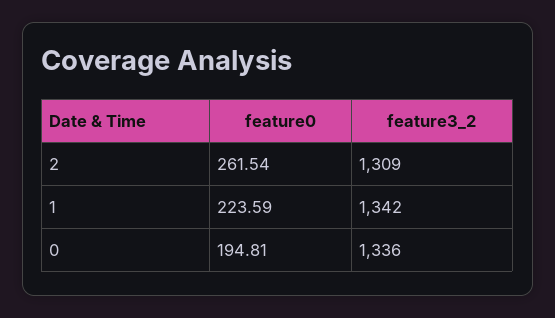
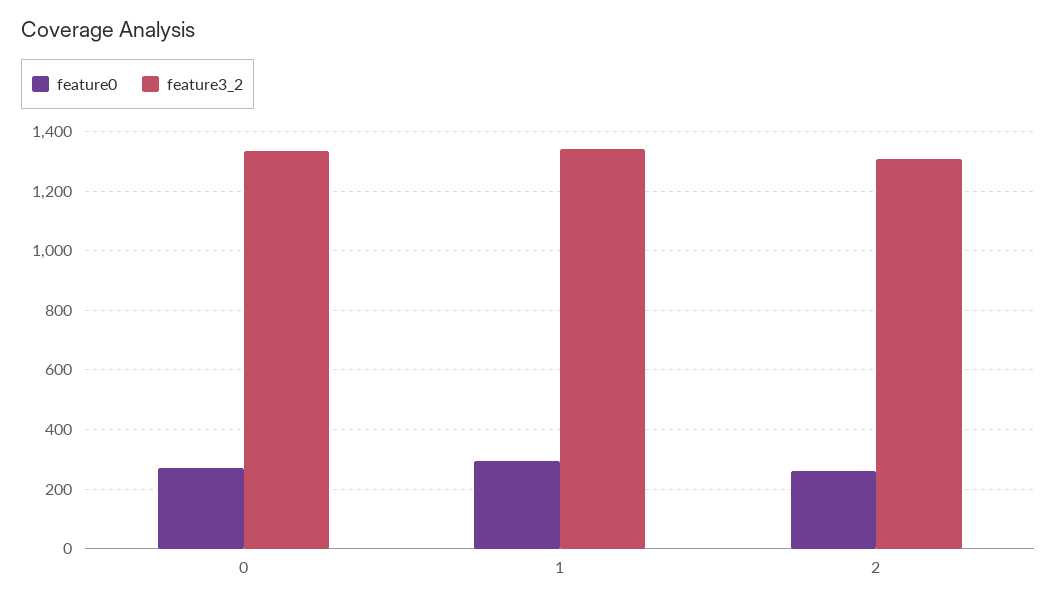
feature0, 1: 223.59 -> 300
feature0, 0: 194.81 -> 275

